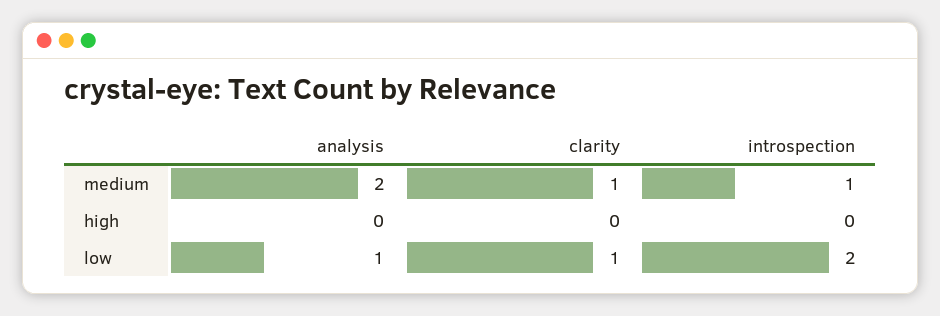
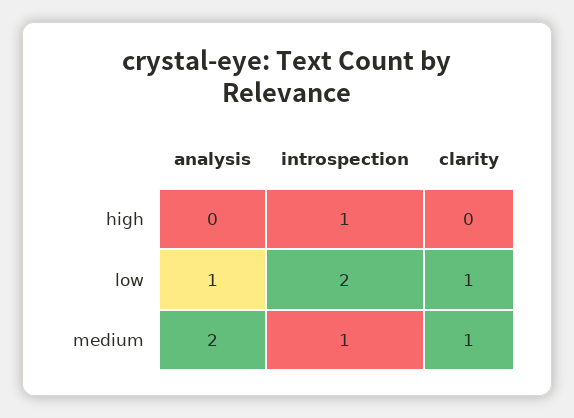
introspection, high: 0 -> 1

